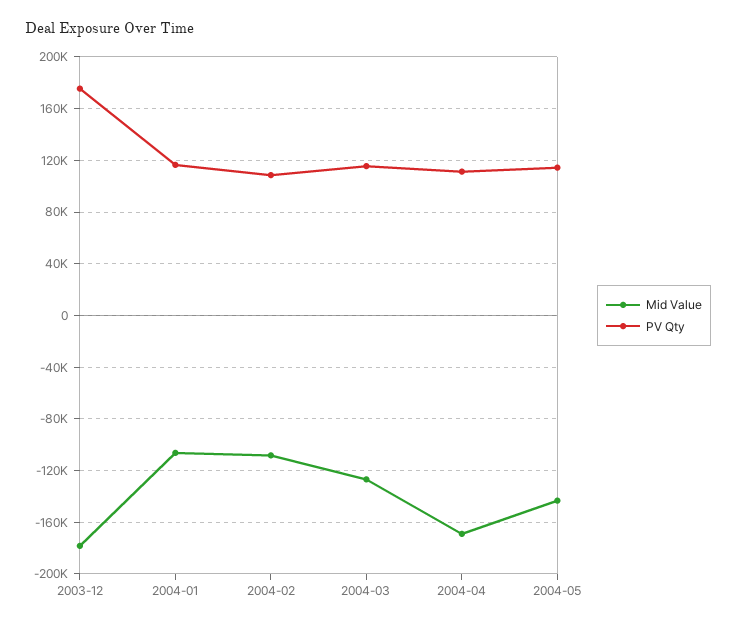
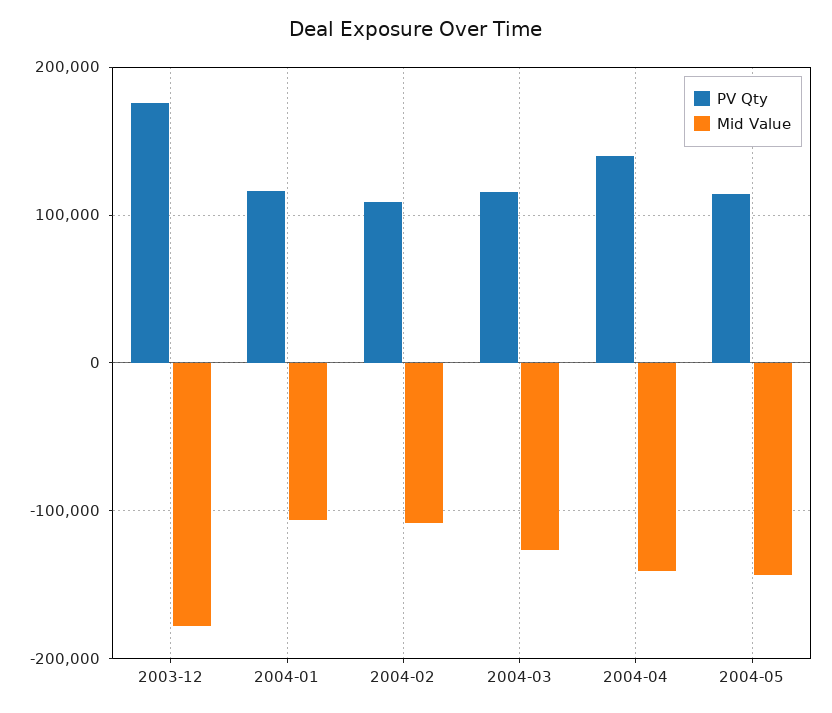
Mid Value, 2004-04: -170000 -> -140000
PV Qty, 2004-04: 110000 -> 140000

